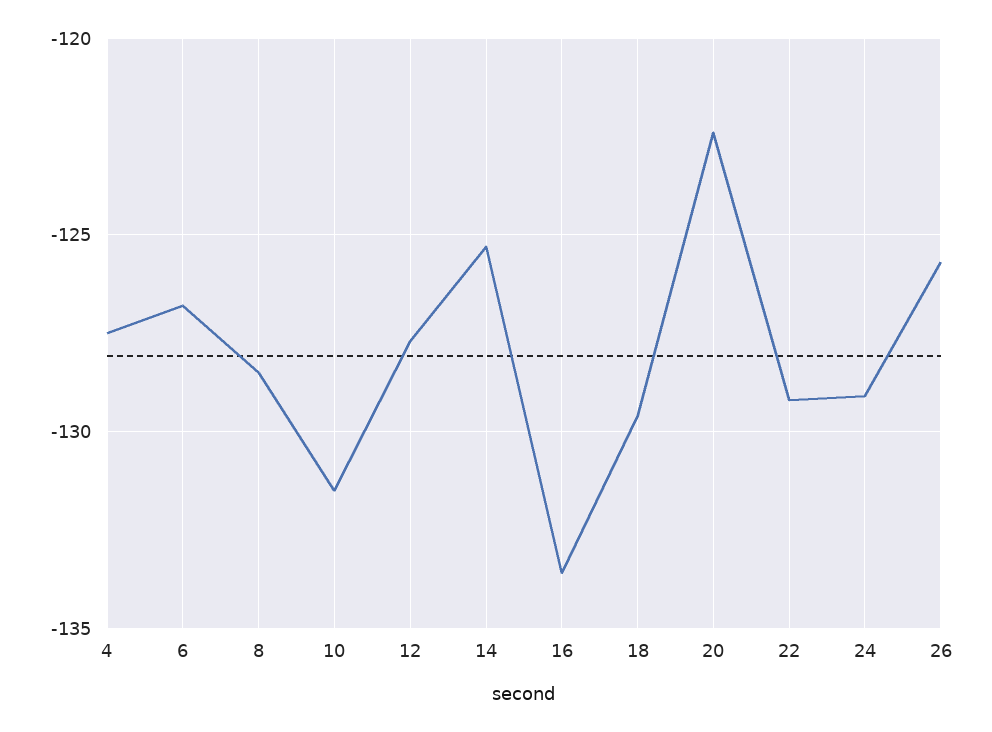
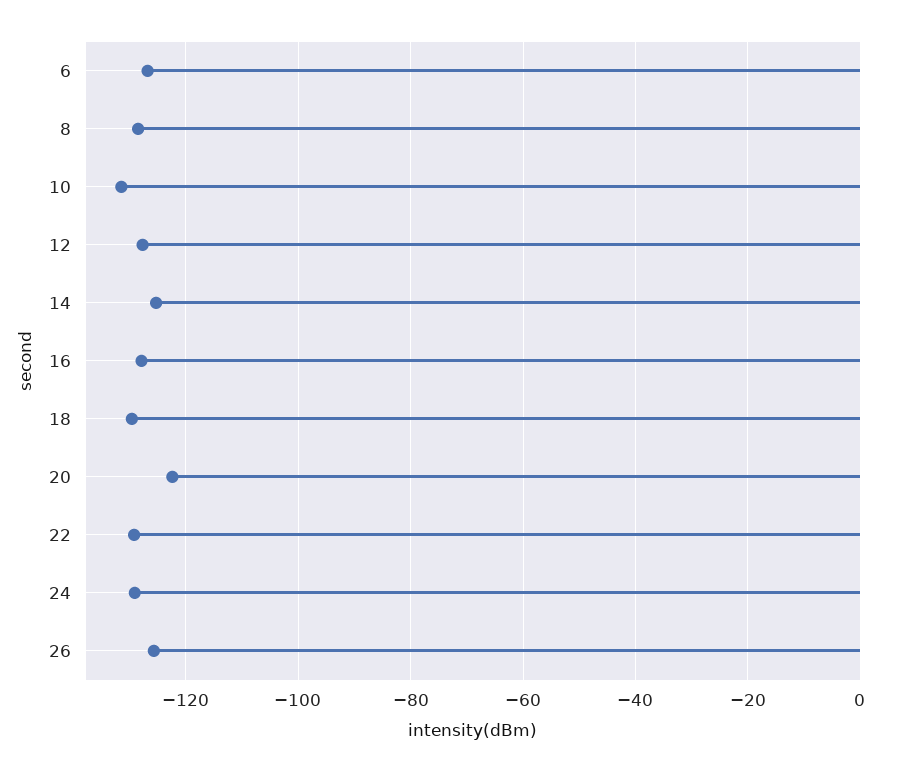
4: -127.5 -> none
16: -133.5 -> -128

